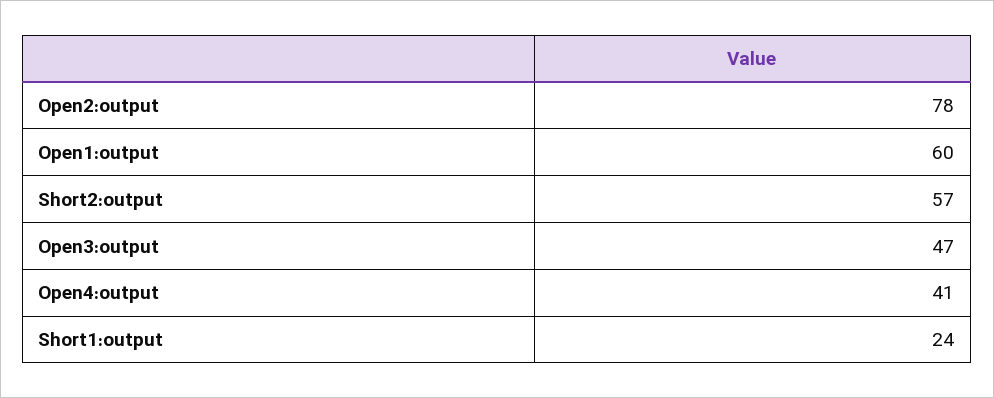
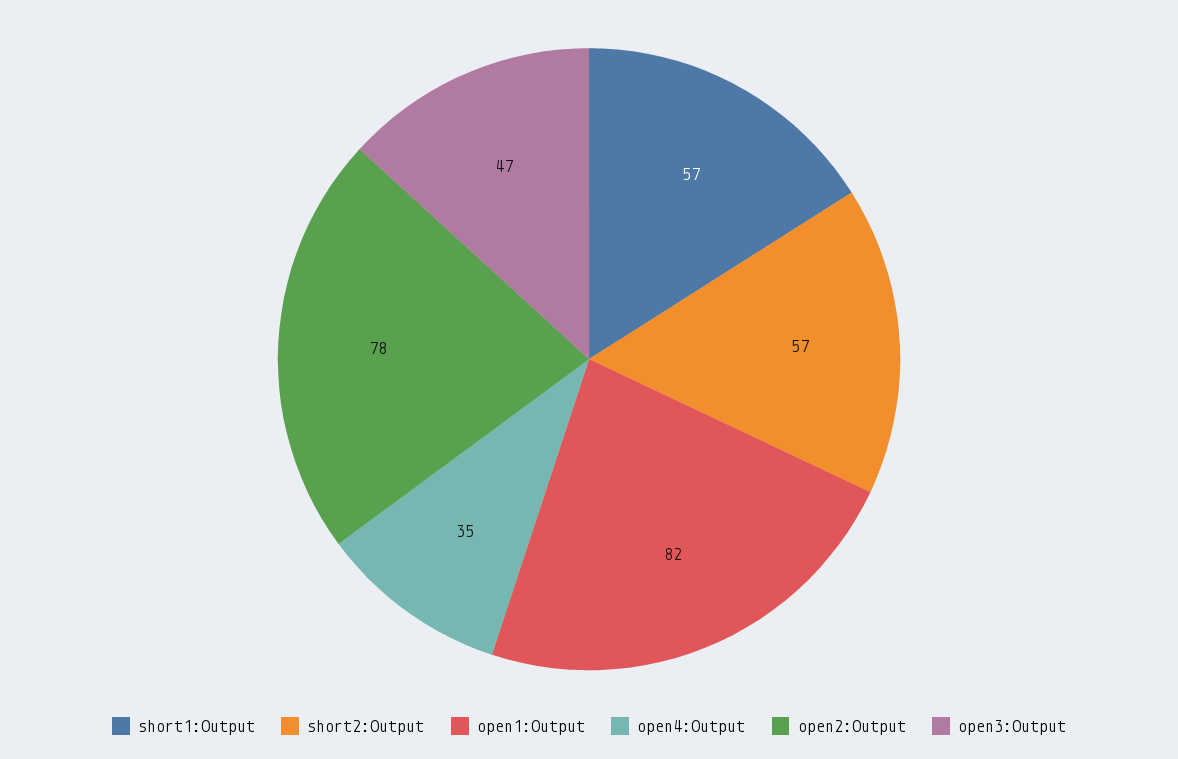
Open1:output: 60 -> 82
Open4:output: 41 -> 35
Short1:output: 24 -> 57

